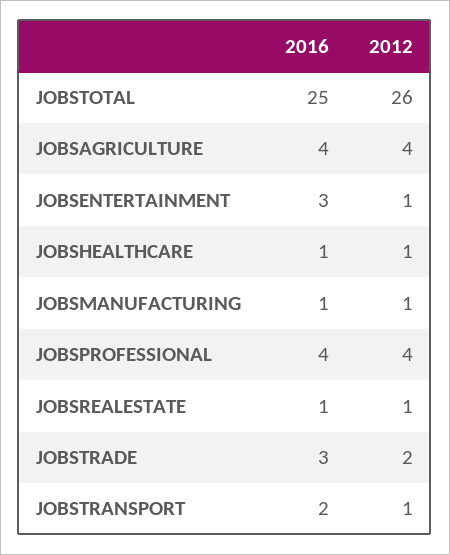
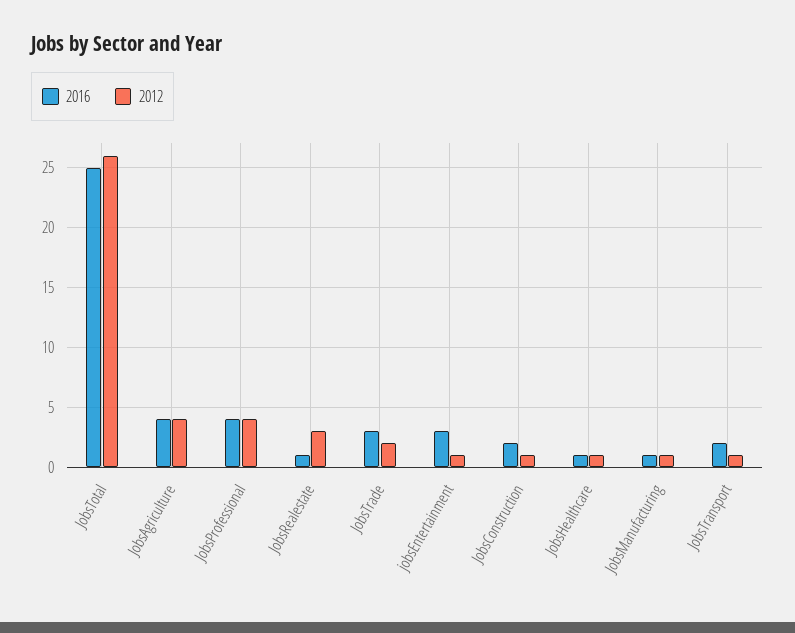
2012, JOBSREALESTATE: 1 -> 3
2016, JobsConstruction: none -> 2
2012, JobsConstruction: none -> 1

